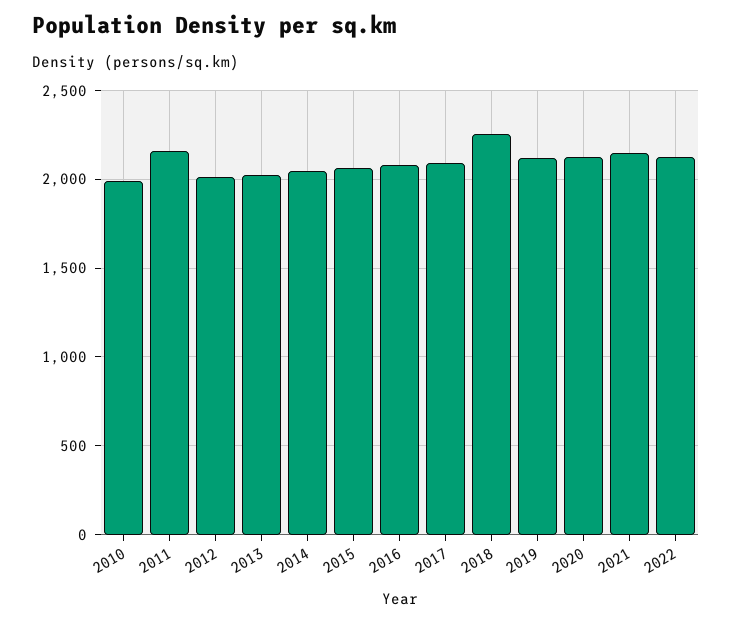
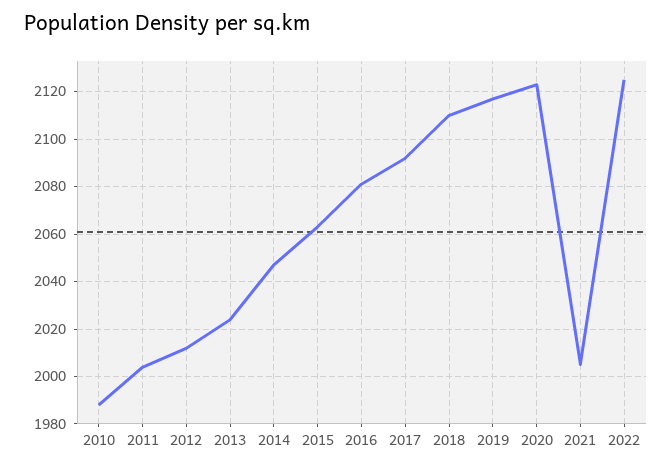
2011: 2150 -> 2005
2018: 2250 -> 2110
2021: 2150 -> 2005

